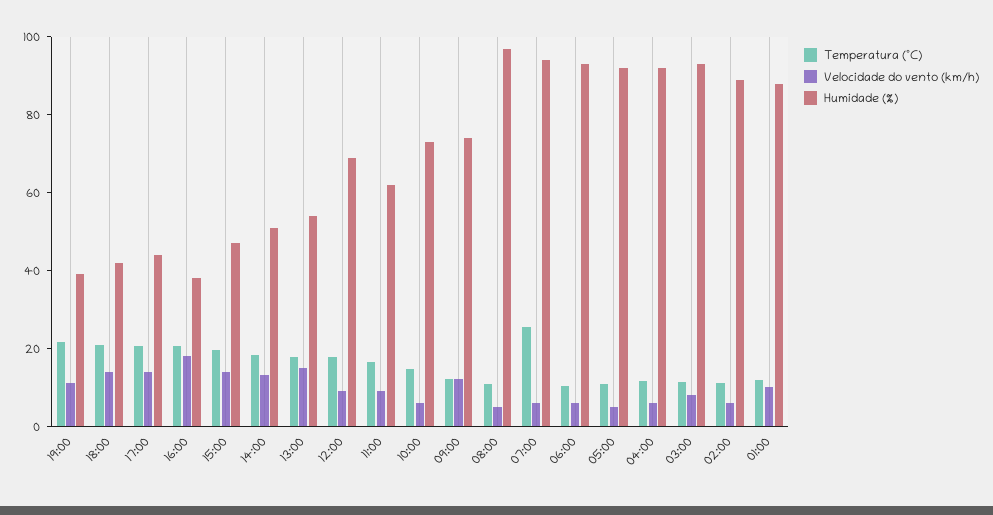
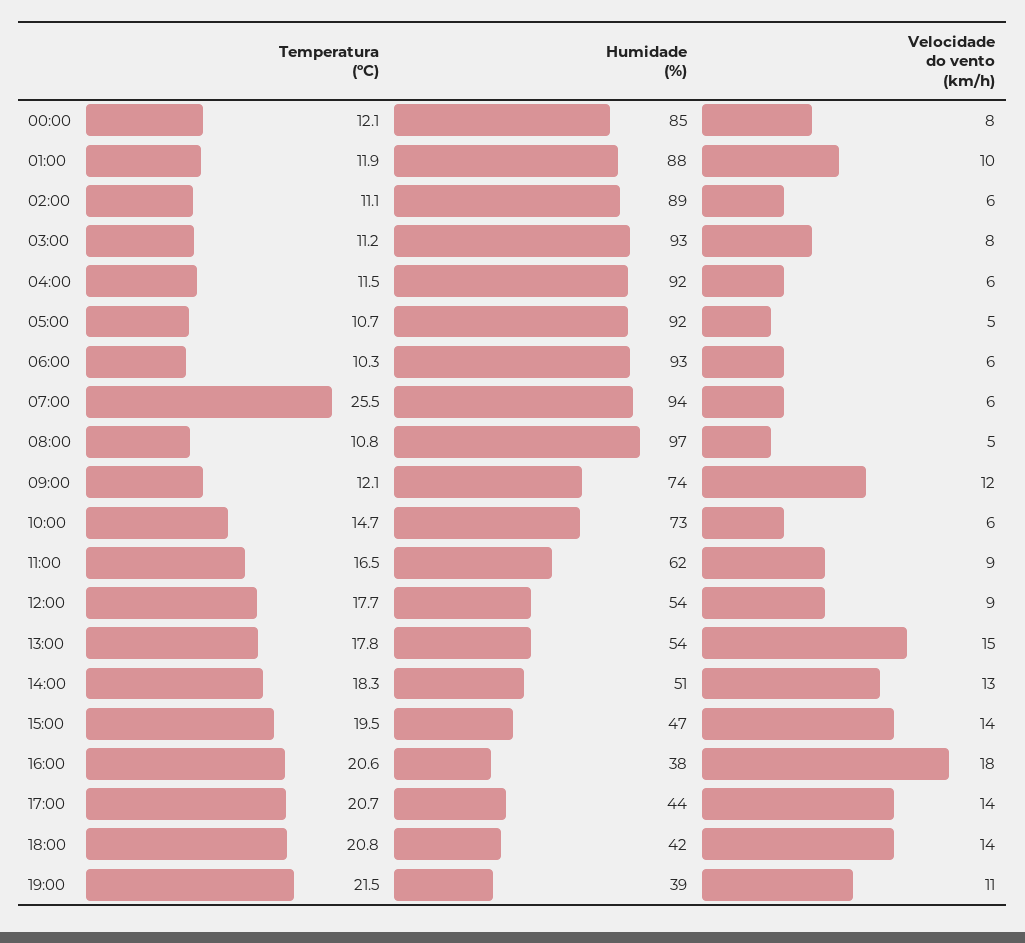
Humidade (%), 12:00: 70 -> 54
Temperatura (ºC), 00:00: none -> 12.1
Humidade (%), 00:00: none -> 85
Velocidade do vento (km/h), 00:00: none -> 8

